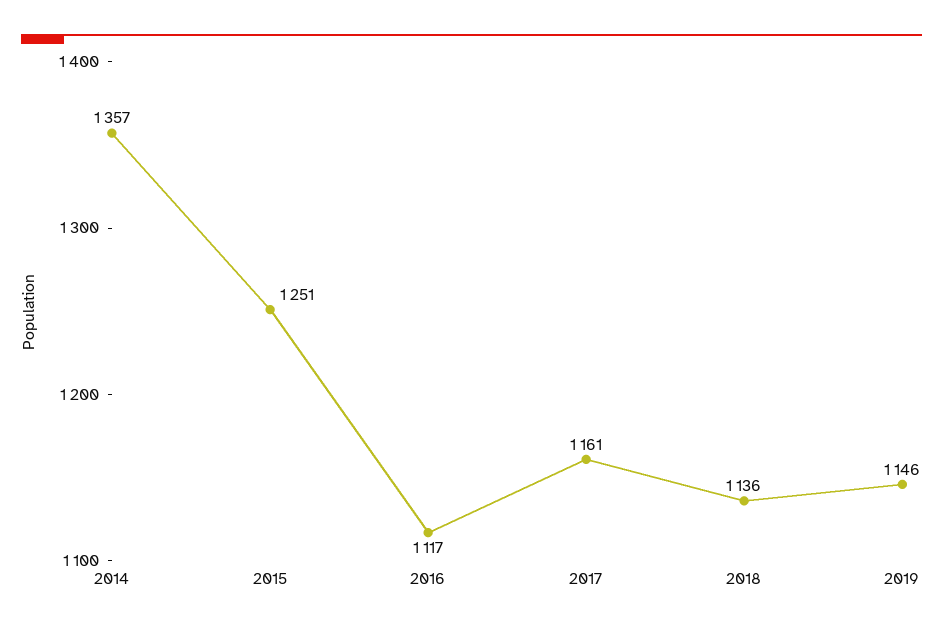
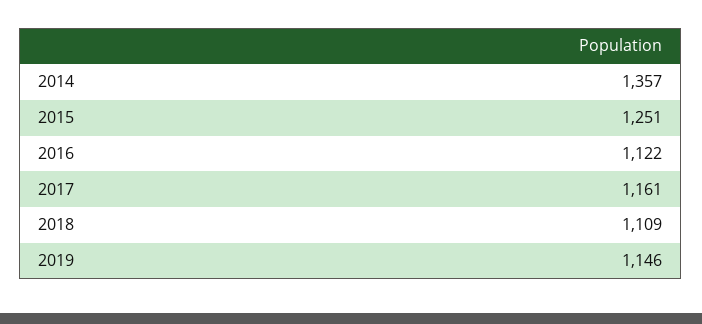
2016: 1117 -> 1122
2018: 1136 -> 1109

